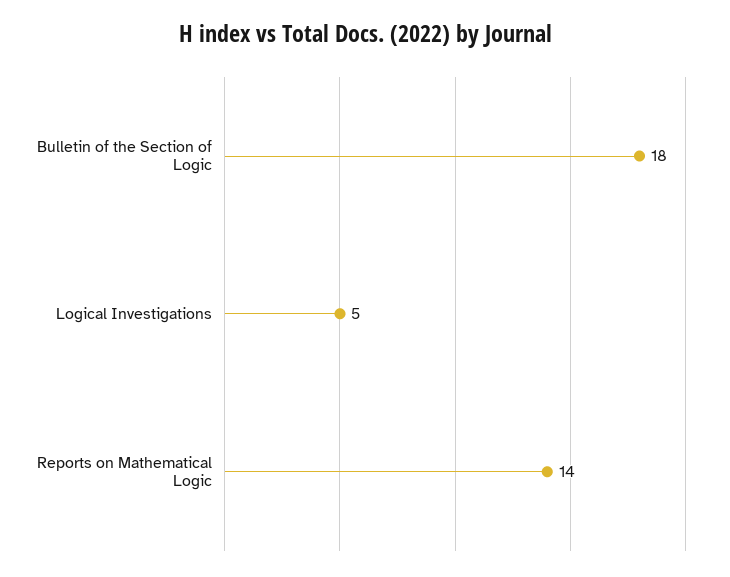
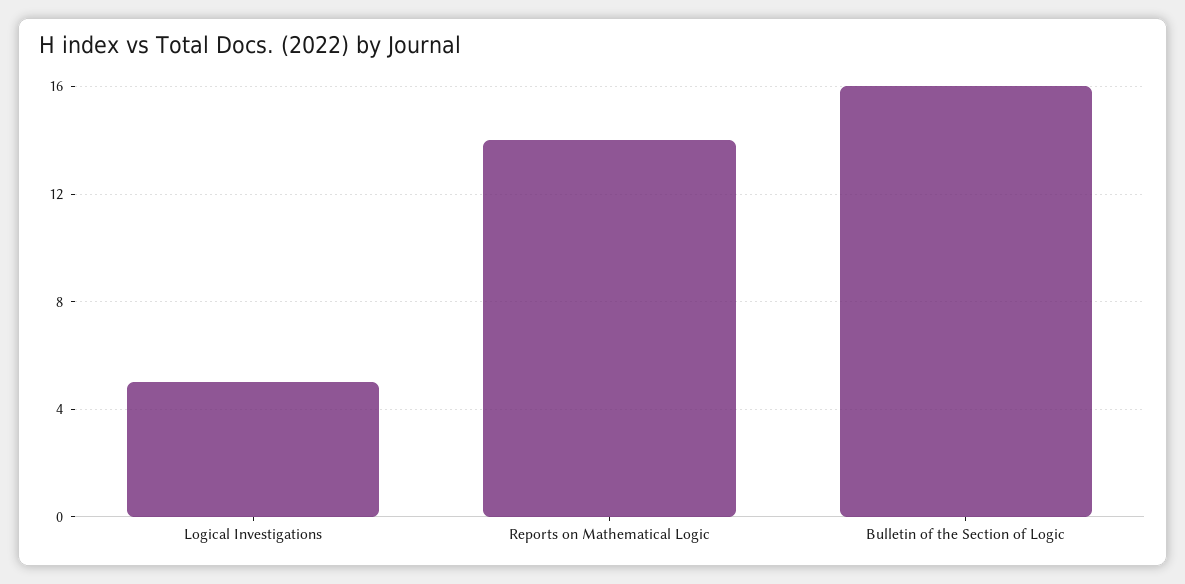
Bulletin of the Section of Logic: 18 -> 16

